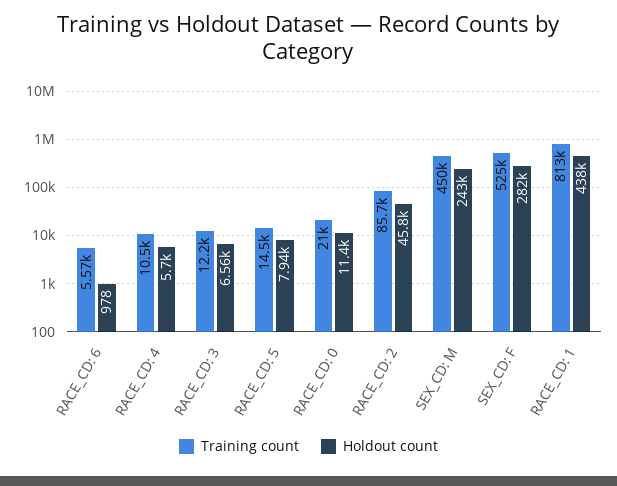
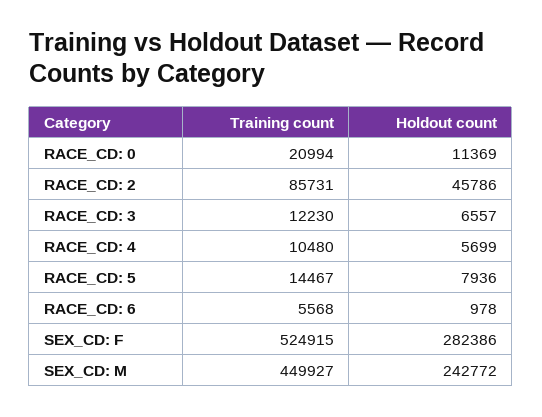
Training count, RACE_CD: 1: 813000 -> none
Holdout count, RACE_CD: 1: 438000 -> none

